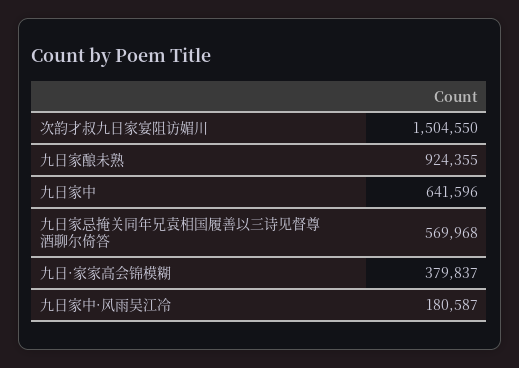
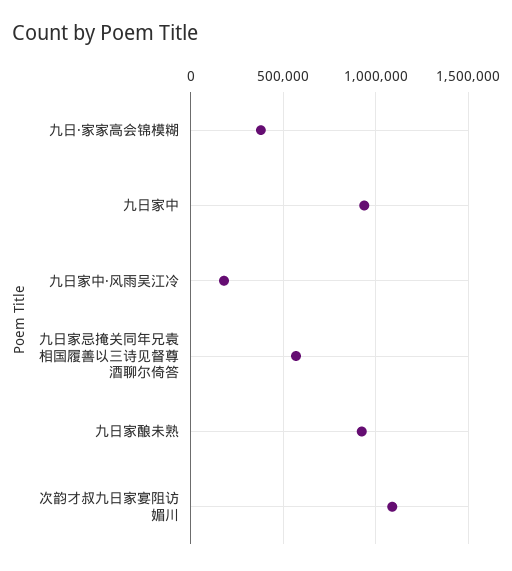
次韵才叔九日家宴阻访媚川: 1504550 -> 1100000
九日家中: 641596 -> 950000

